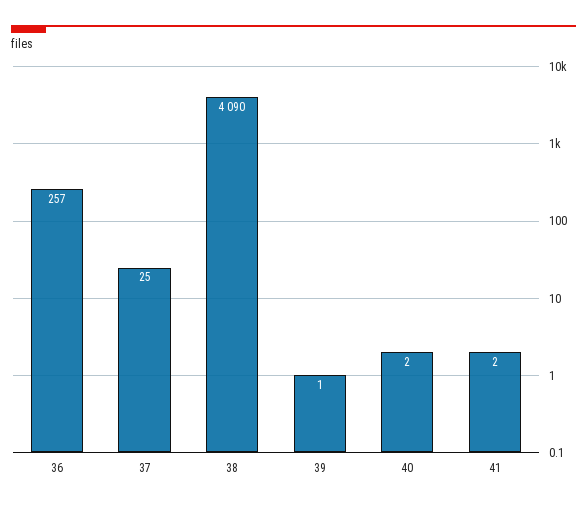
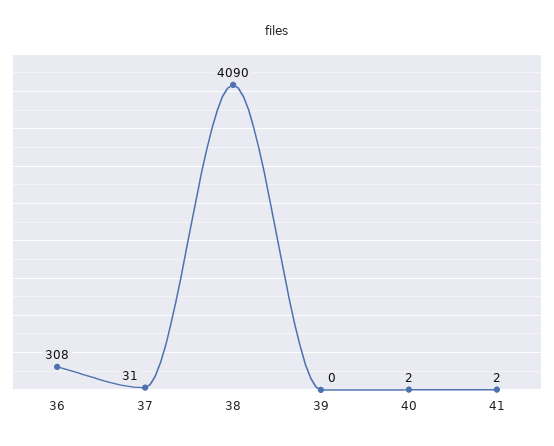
36: 257 -> 308
37: 25 -> 31
39: 1 -> 0

